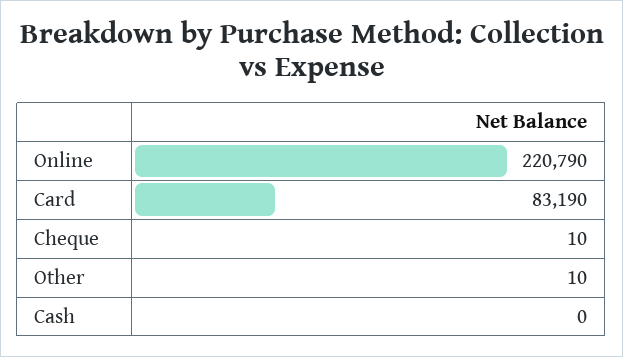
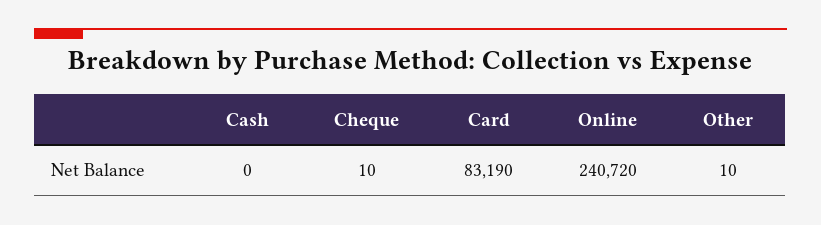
Online: 220790 -> 240720

